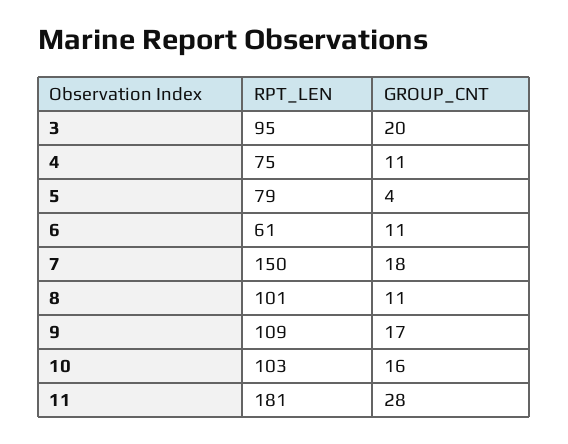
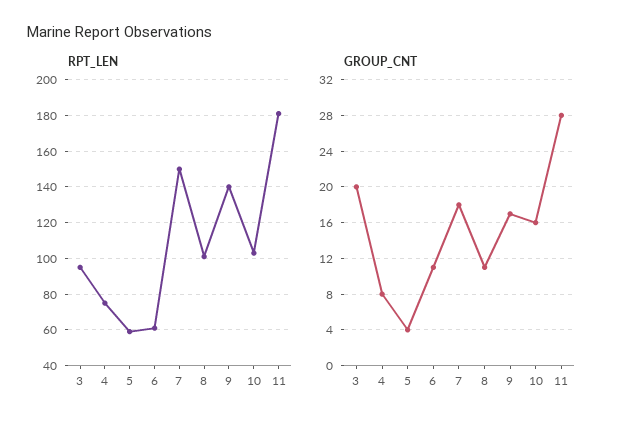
GROUP_CNT, 4: 11 -> 8
RPT_LEN, 5: 79 -> 60
RPT_LEN, 9: 109 -> 140

